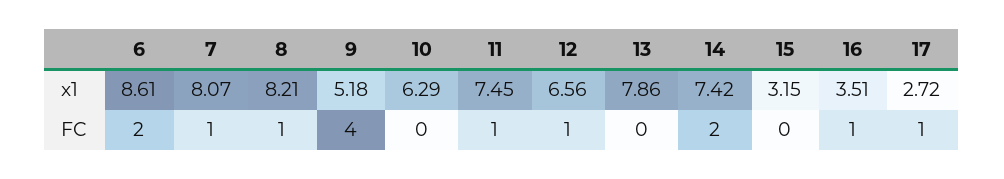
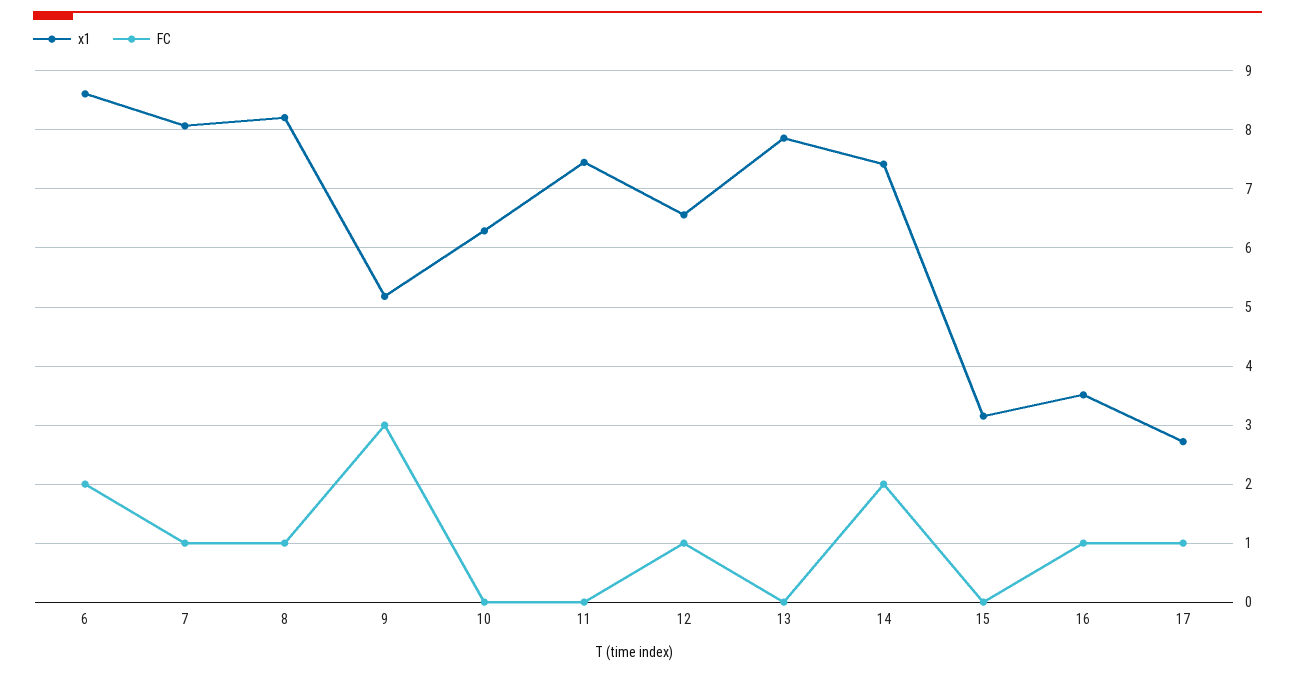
FC, 9: 4 -> 3
FC, 11: 1 -> 0

